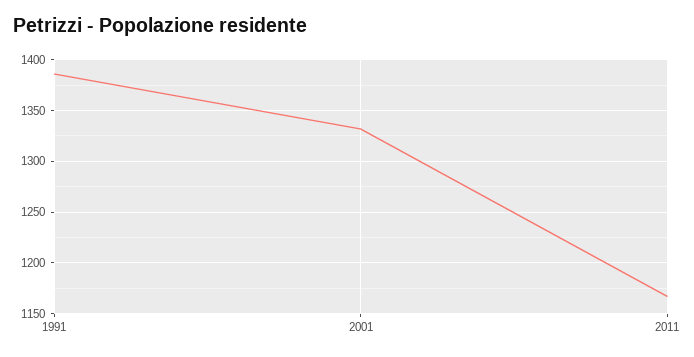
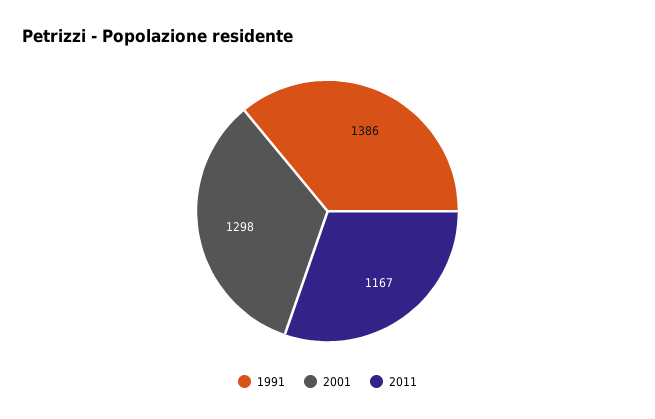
2001: 1330 -> 1298

